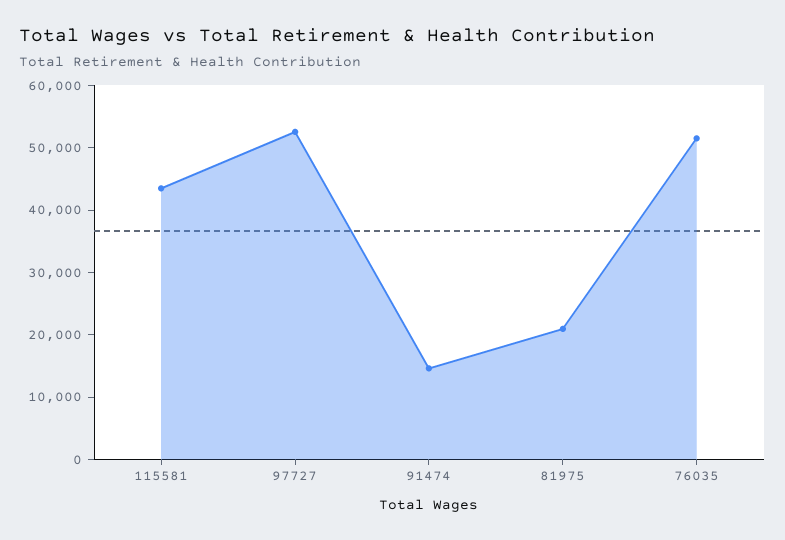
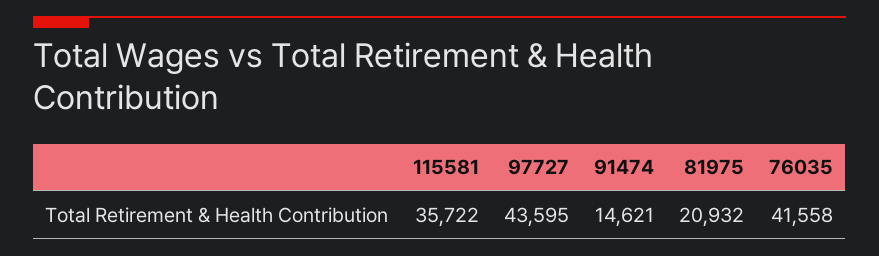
115581: 44000 -> 35722
97727: 52000 -> 43595
76035: 52000 -> 41558

